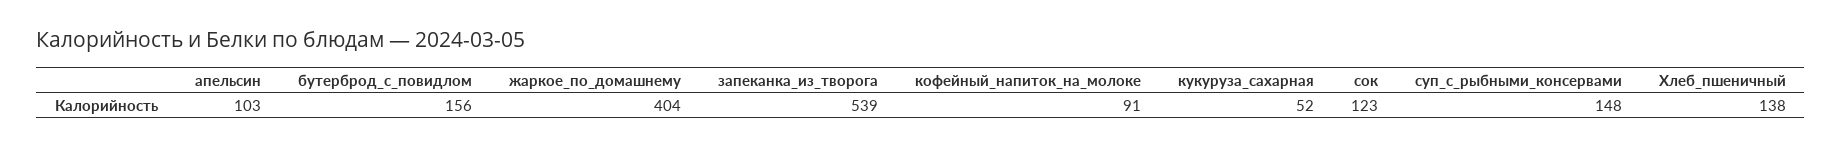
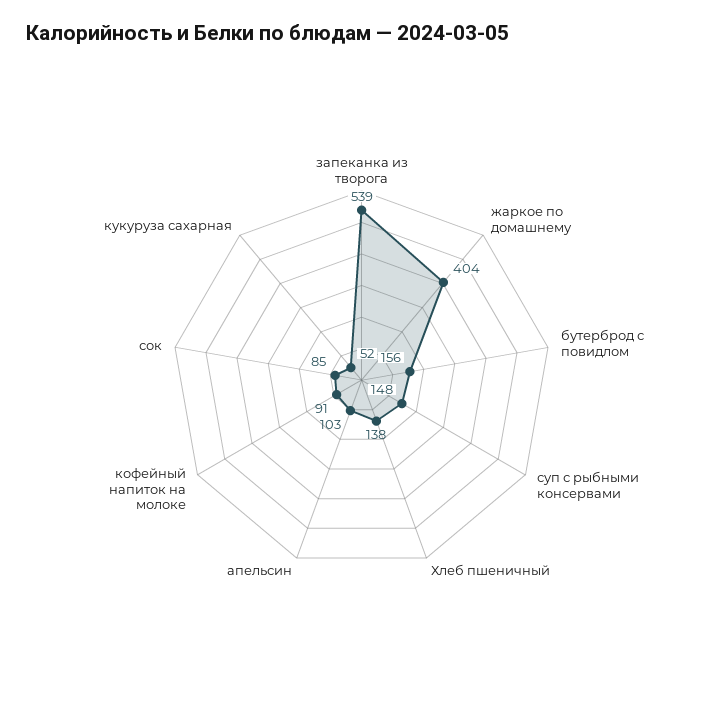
сок: 123 -> 85

